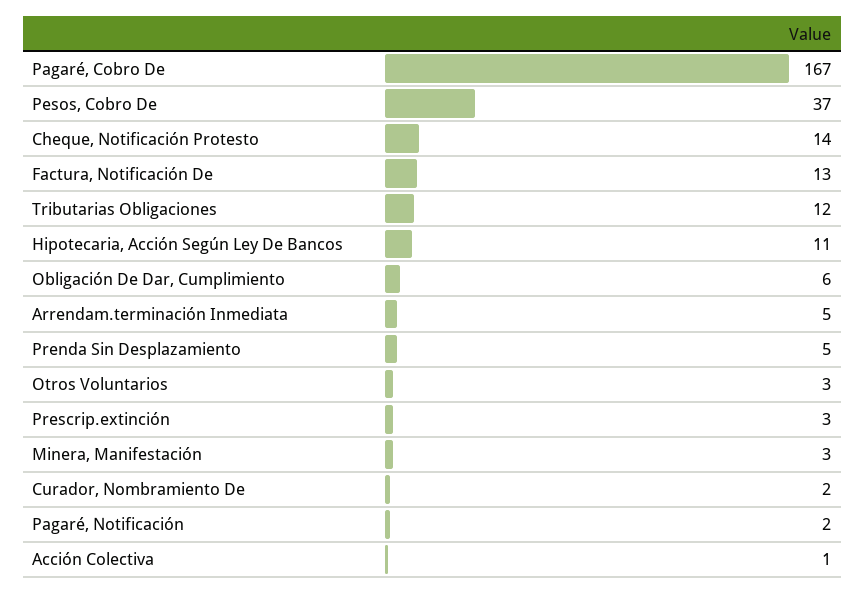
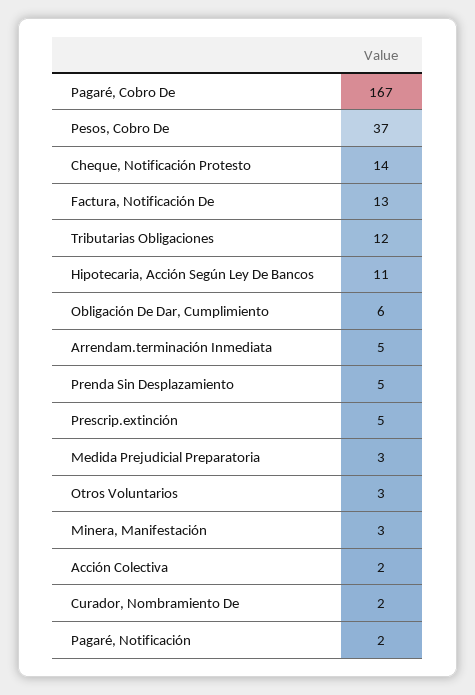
Prescrip.extinción: 3 -> 5
Acción Colectiva: 1 -> 2
Medida Prejudicial Preparatoria: none -> 3

